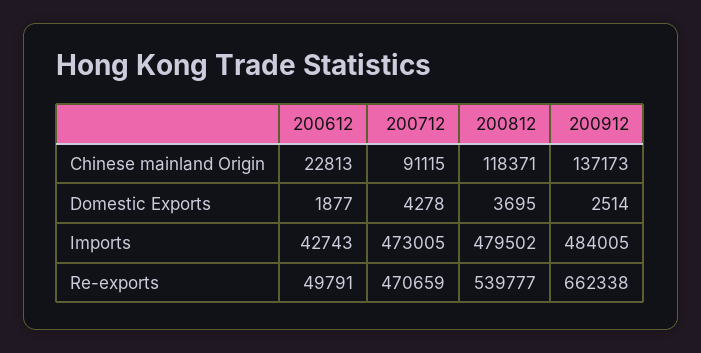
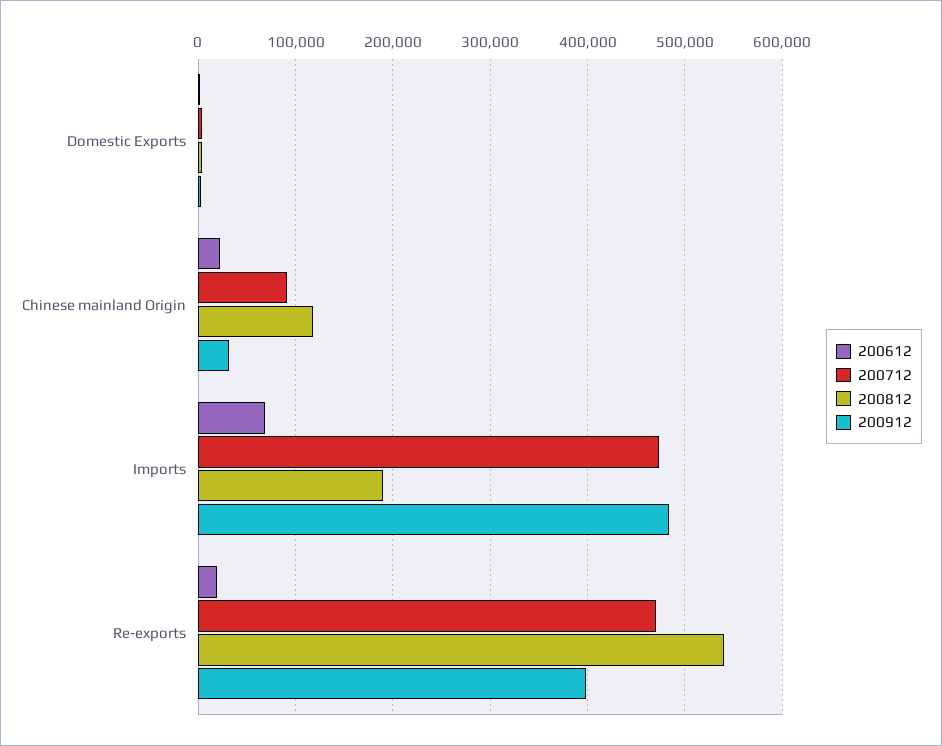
200912, Chinese mainland Origin: 137173 -> 30000
200612, Imports: 42743 -> 70000
200812, Imports: 479502 -> 190000
200612, Re-exports: 49791 -> 20000
200912, Re-exports: 662338 -> 400000

